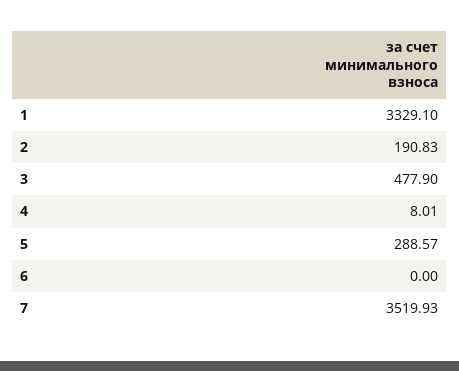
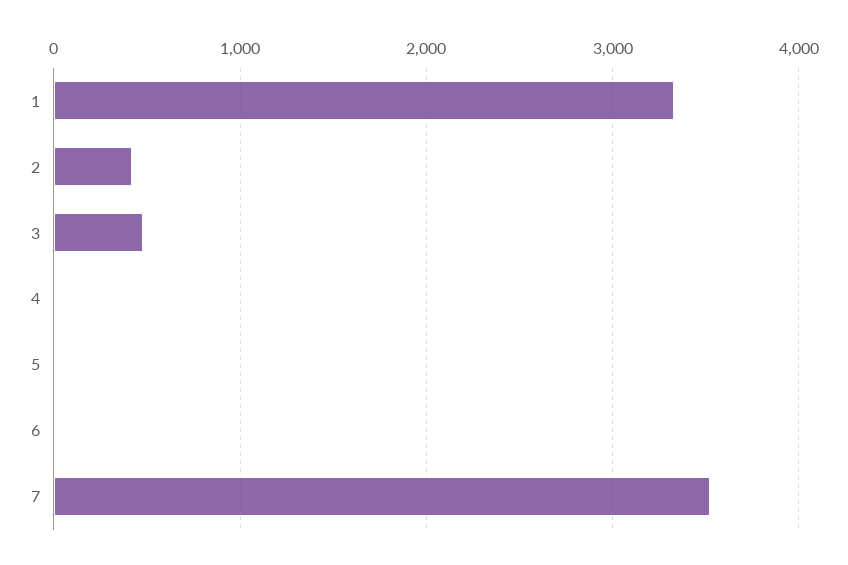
2: 190.83 -> 400
5: 288.57 -> 0

